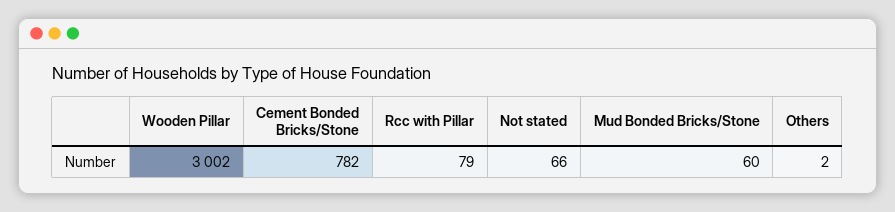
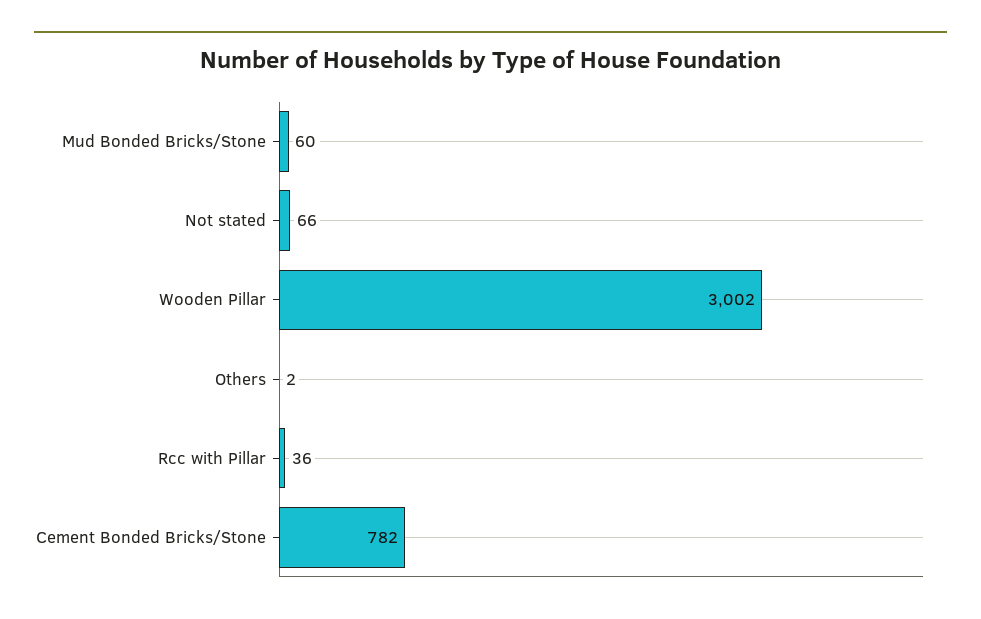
Rcc with Pillar: 79 -> 36

